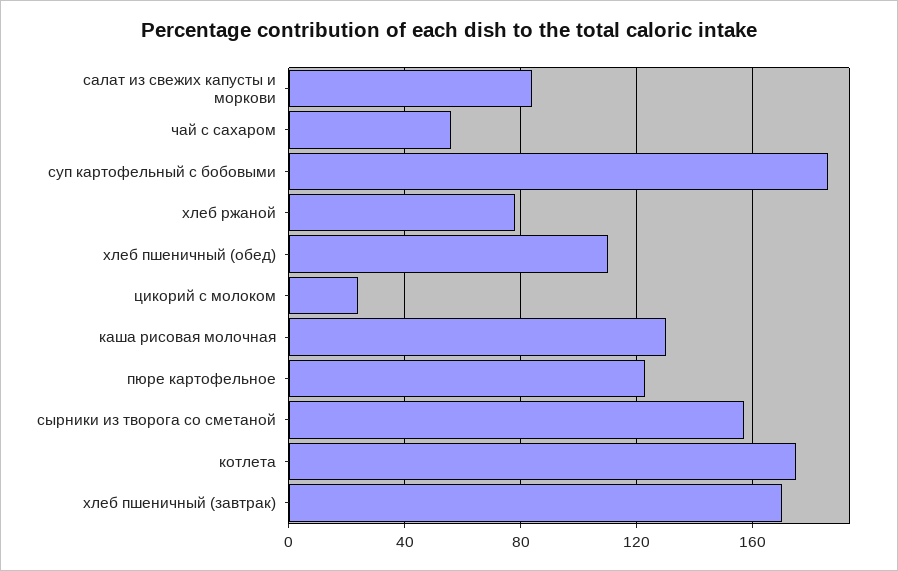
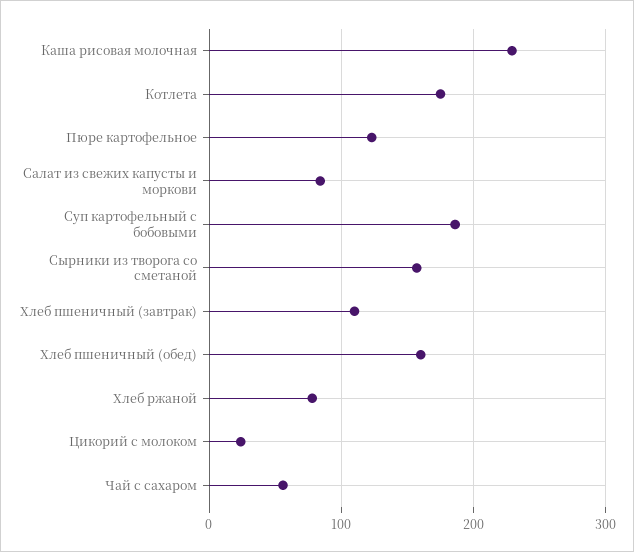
хлеб пшеничный (обед): 110 -> 160
каша рисовая молочная: 130 -> 230
хлеб пшеничный (завтрак): 170 -> 110

